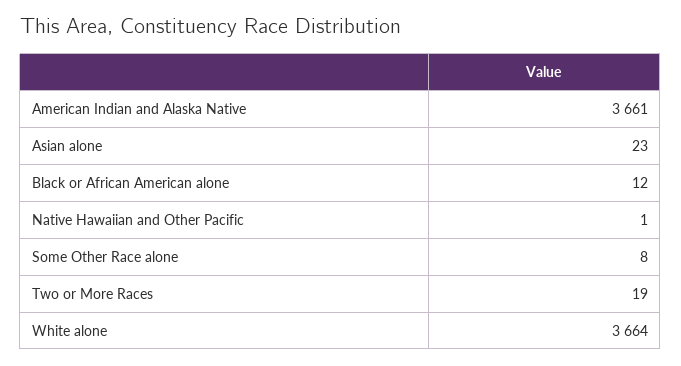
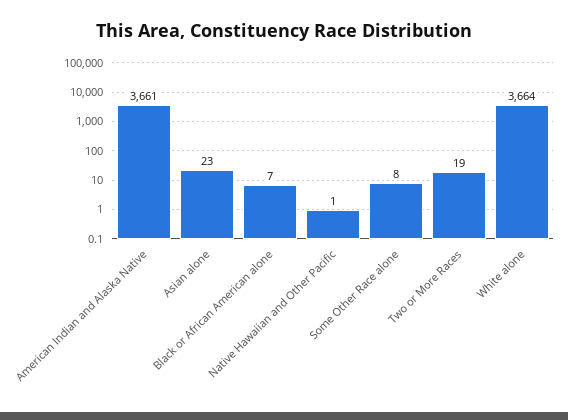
Black or African American alone: 12 -> 7

